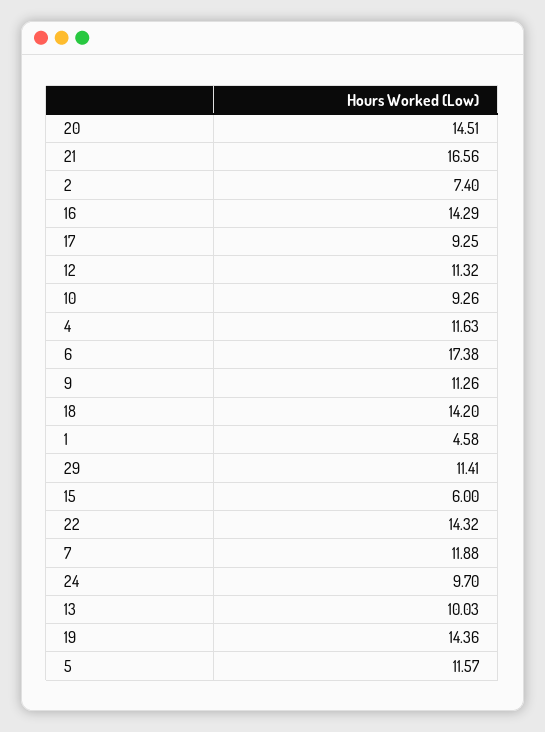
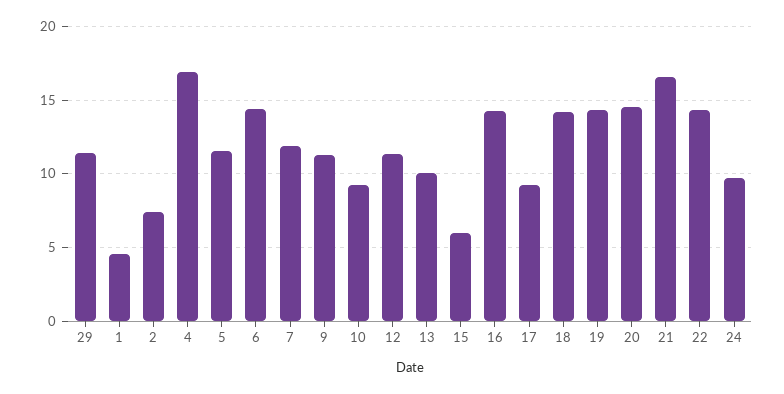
4: 11.63 -> 17
6: 17.38 -> 14.5

